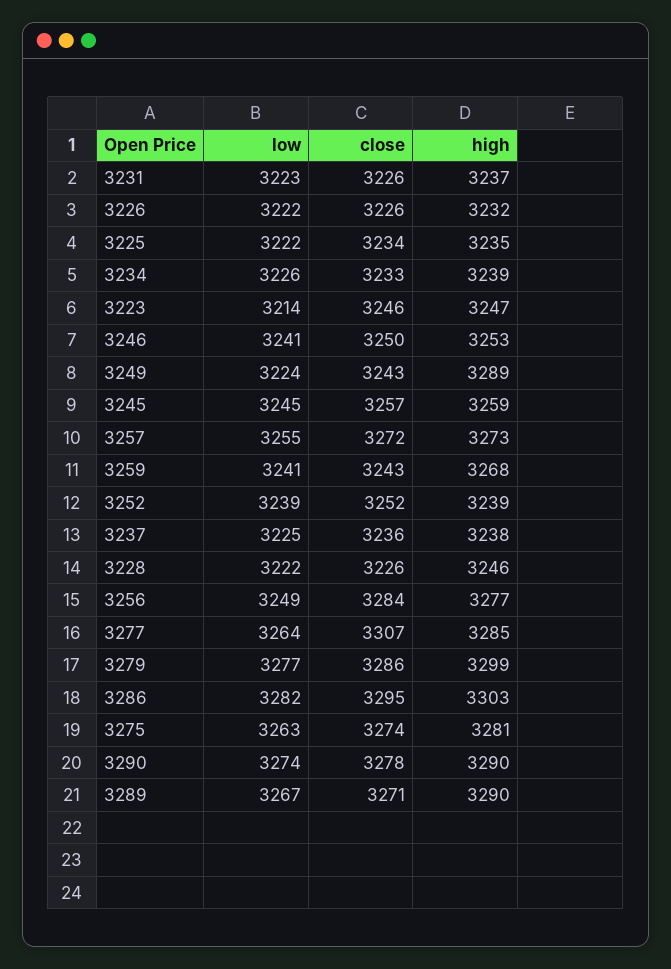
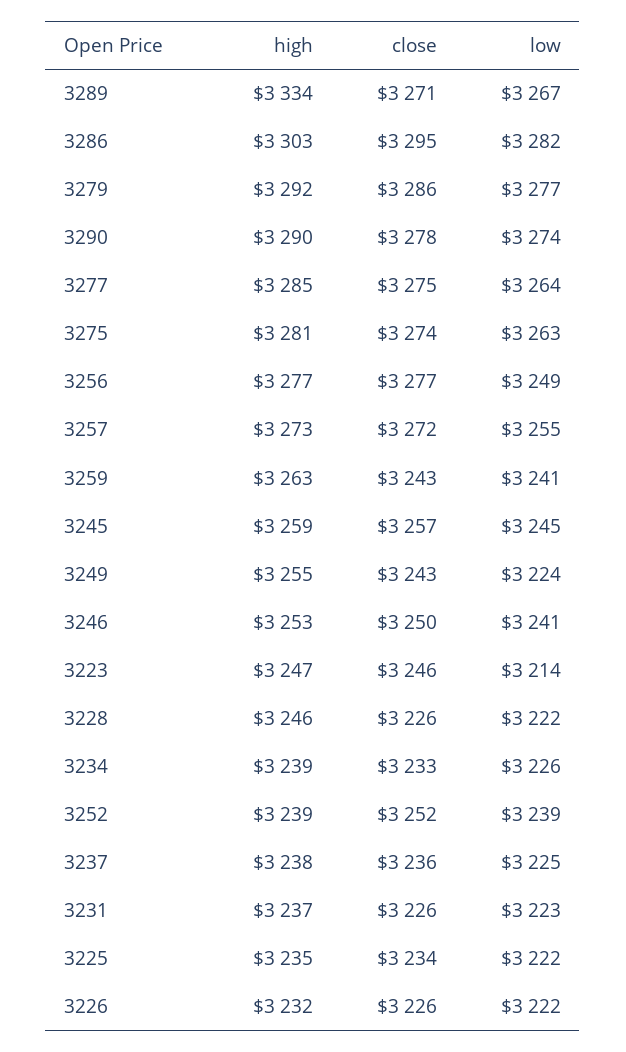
high, 3249: 3289 -> 3255
high, 3259: 3268 -> 3263
close, 3256: 3284 -> 3277
close, 3277: 3307 -> 3275
high, 3279: 3299 -> 3292
high, 3289: 3290 -> 3334

